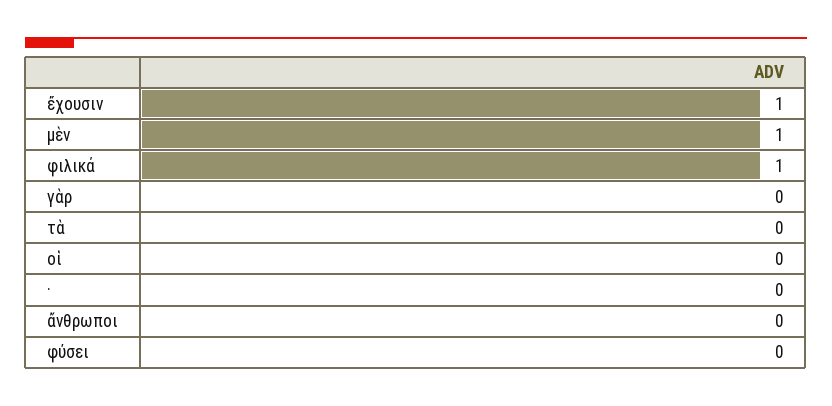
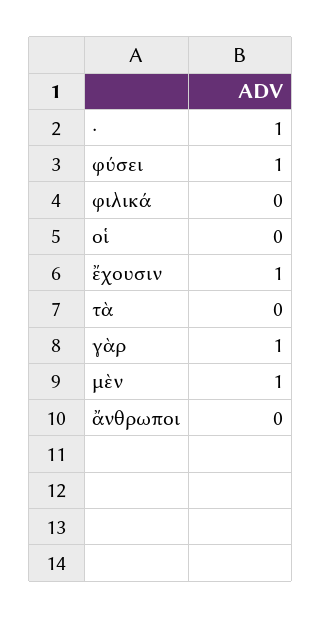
φιλικά: 1 -> 0
γὰρ: 0 -> 1
·: 0 -> 1
φύσει: 0 -> 1

